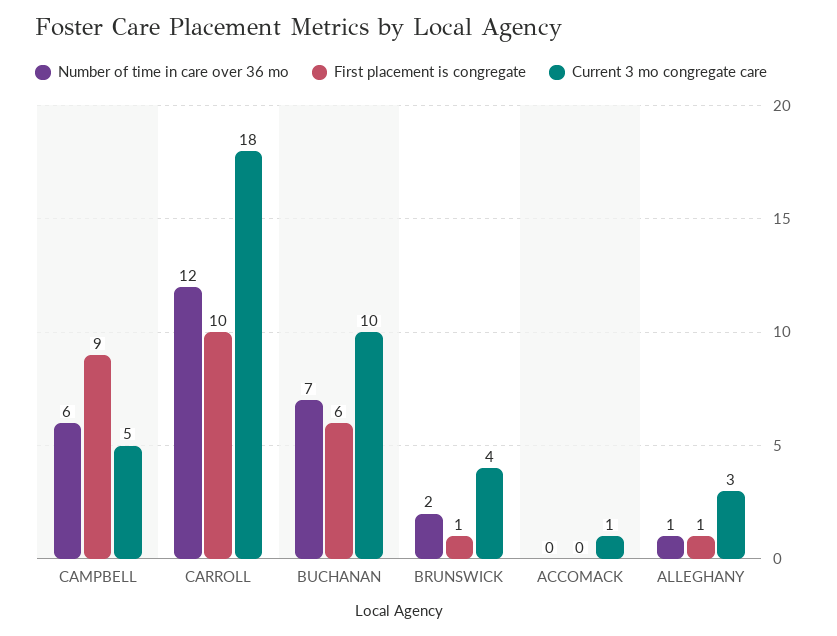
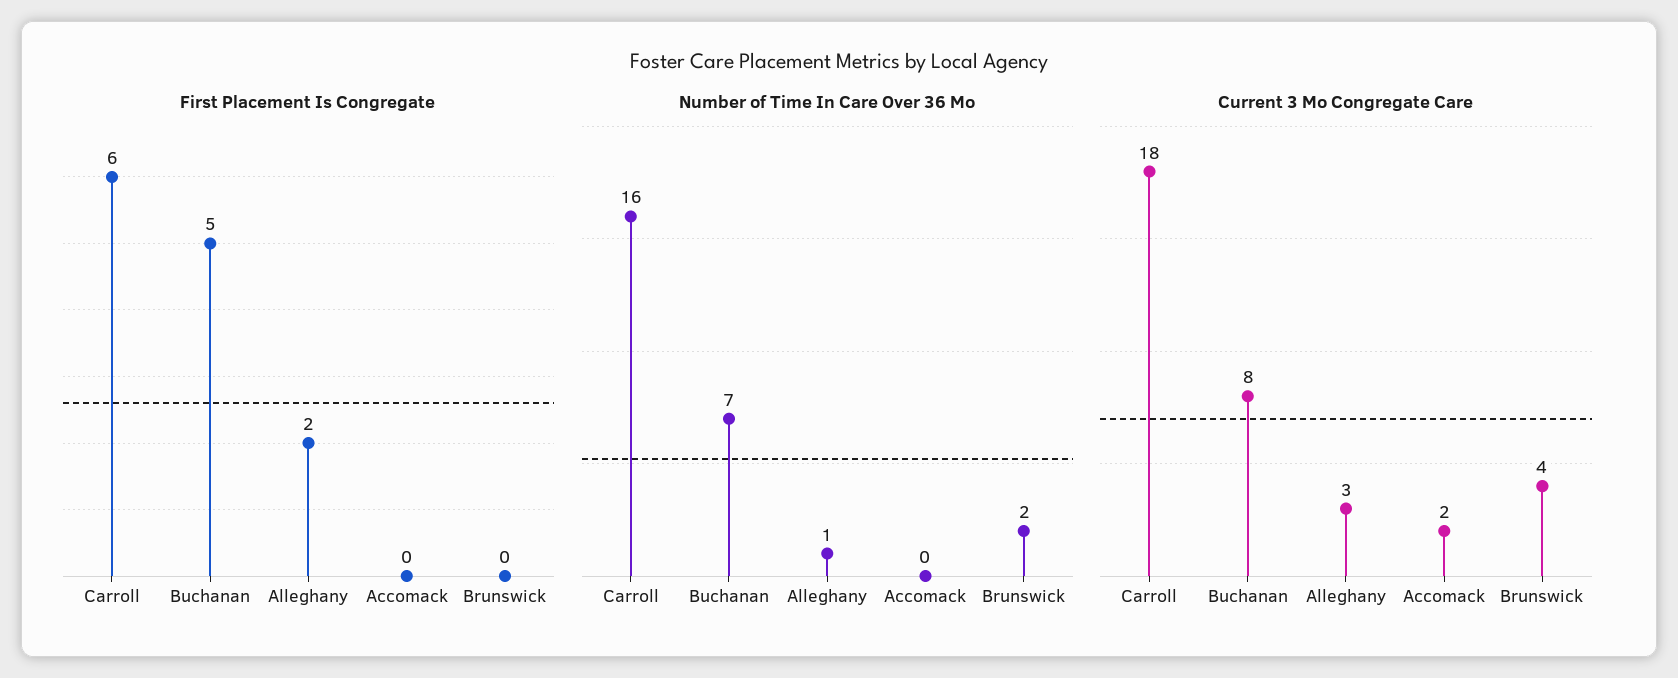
Number of time in care over 36 mo, CAMPBELL: 6 -> none
First placement is congregate, CAMPBELL: 9 -> none
Current 3 mo congregate care, CAMPBELL: 5 -> none
Number of time in care over 36 mo, CARROLL: 12 -> 16
First placement is congregate, CARROLL: 10 -> 6
First placement is congregate, BUCHANAN: 6 -> 5
Current 3 mo congregate care, BUCHANAN: 10 -> 8
First placement is congregate, BRUNSWICK: 1 -> 0
Current 3 mo congregate care, ACCOMACK: 1 -> 2
First placement is congregate, ALLEGHANY: 1 -> 2

